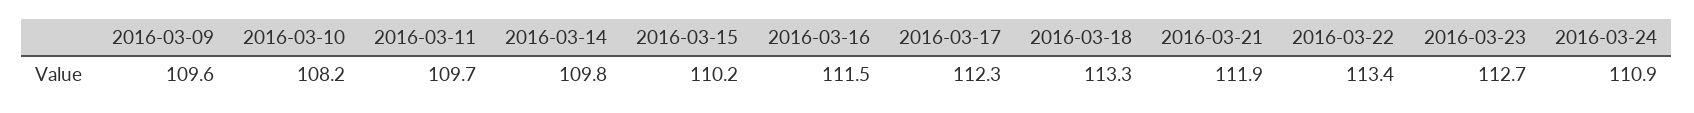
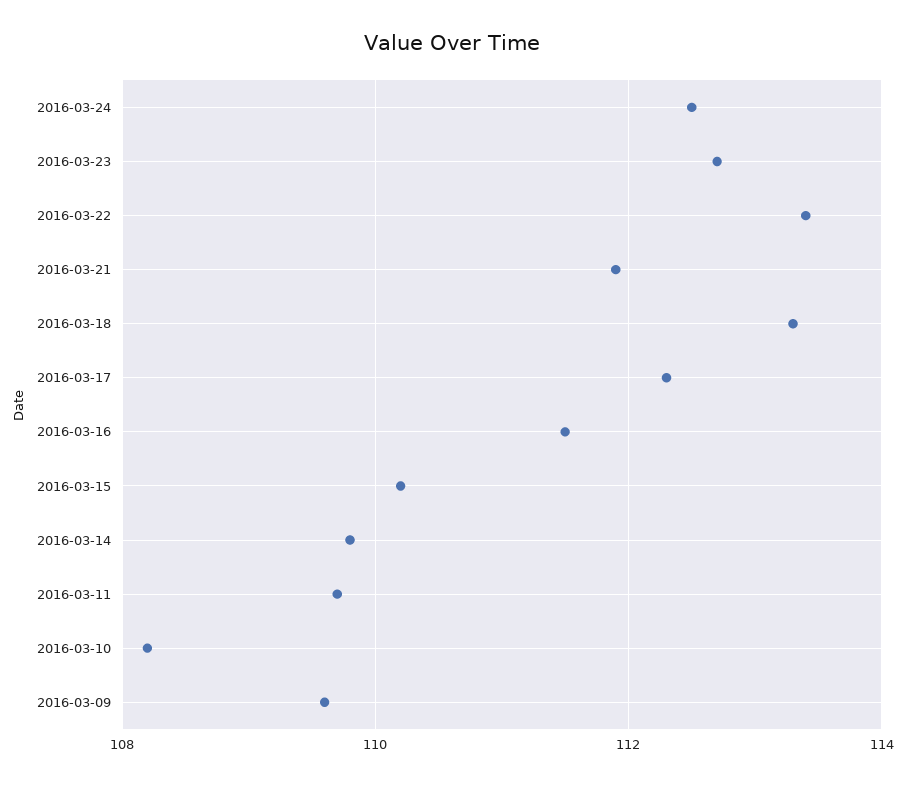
2016-03-24: 110.9 -> 112.5

